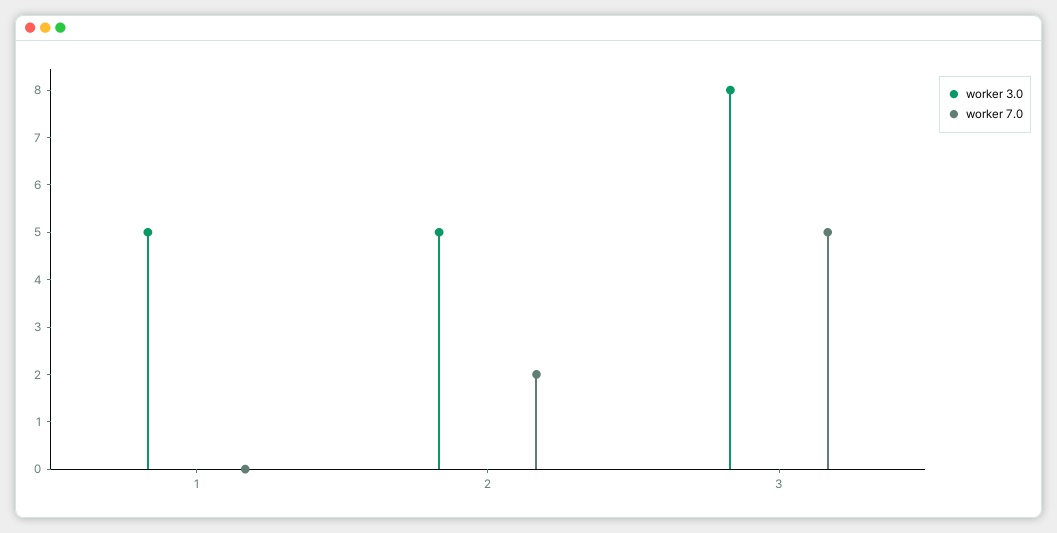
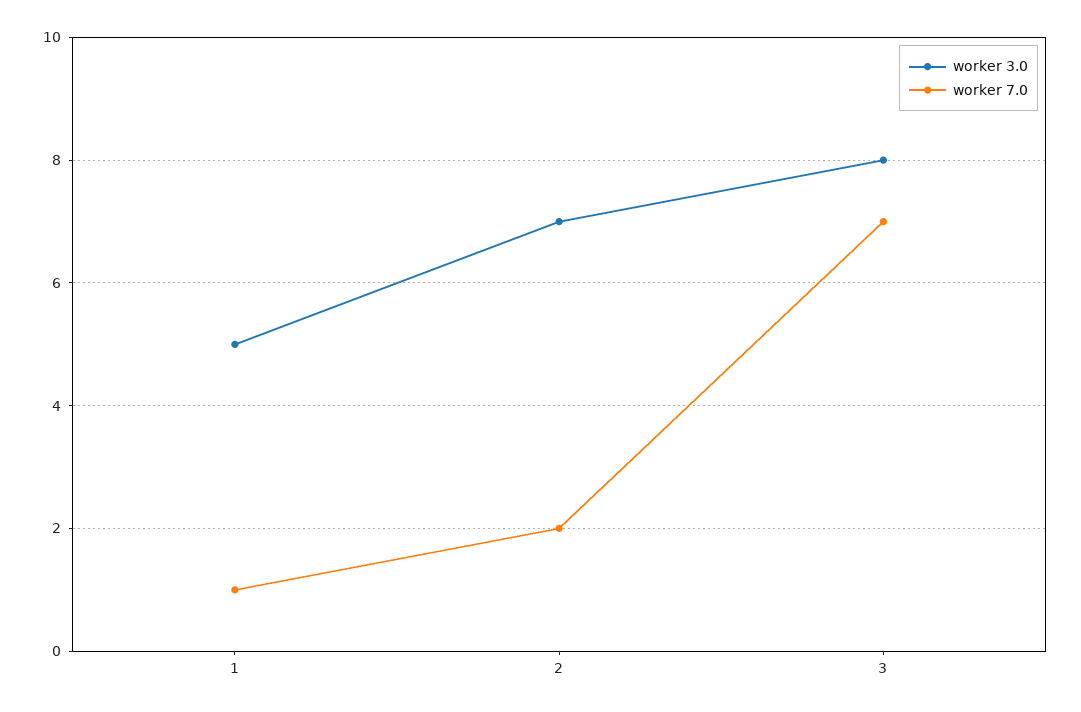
worker 7.0, 1: 0 -> 1
worker 3.0, 2: 5 -> 7
worker 7.0, 3: 5 -> 7

